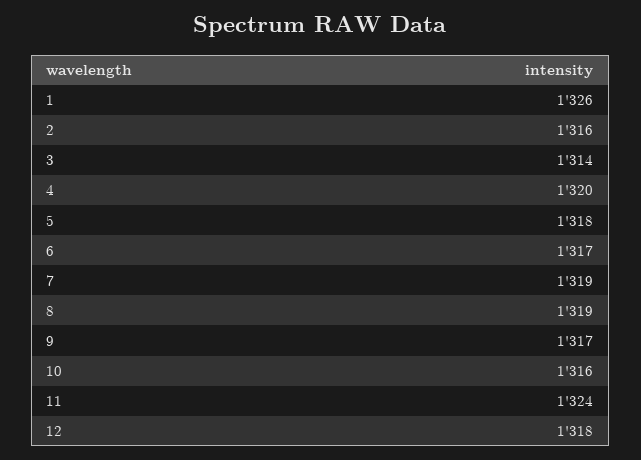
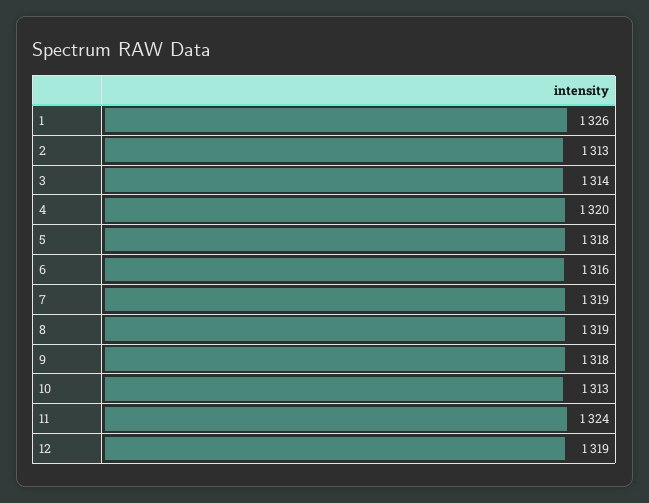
2: 1316 -> 1313
6: 1317 -> 1316
9: 1317 -> 1318
10: 1316 -> 1313
12: 1318 -> 1319

